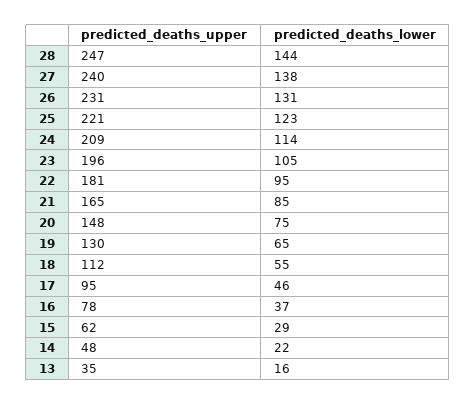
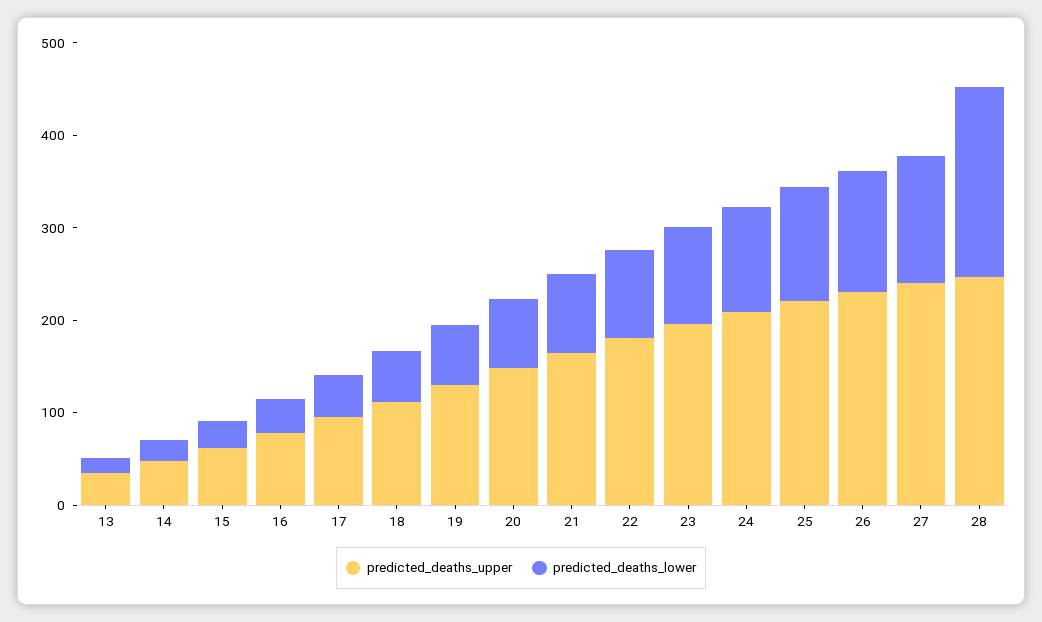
predicted_deaths_lower, 28: 144 -> 200

